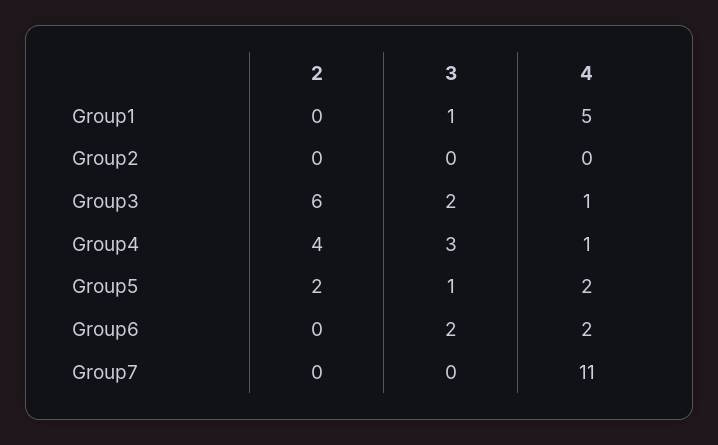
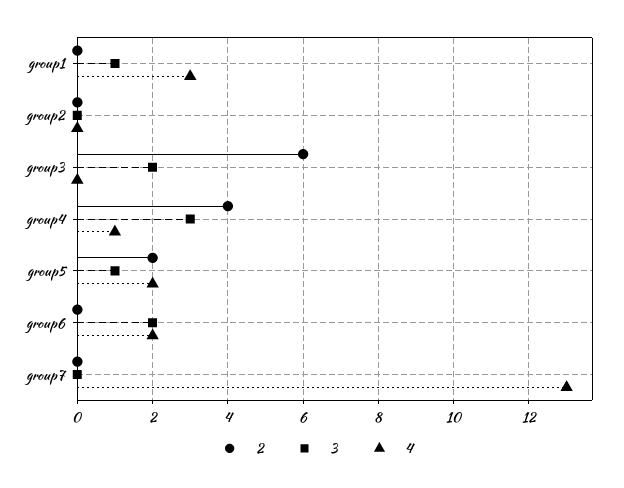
4, Group1: 5 -> 3
4, Group3: 1 -> 0
4, Group7: 11 -> 13

